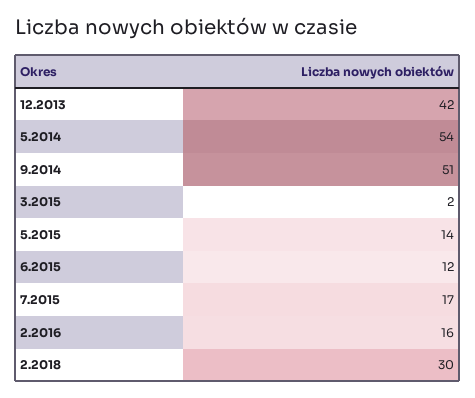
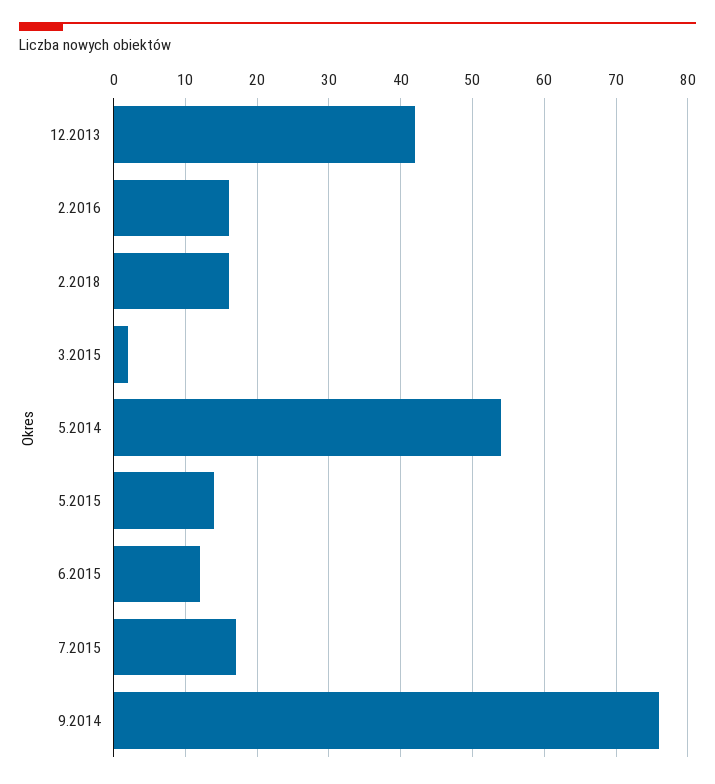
9.2014: 51 -> 76
2.2018: 30 -> 16

